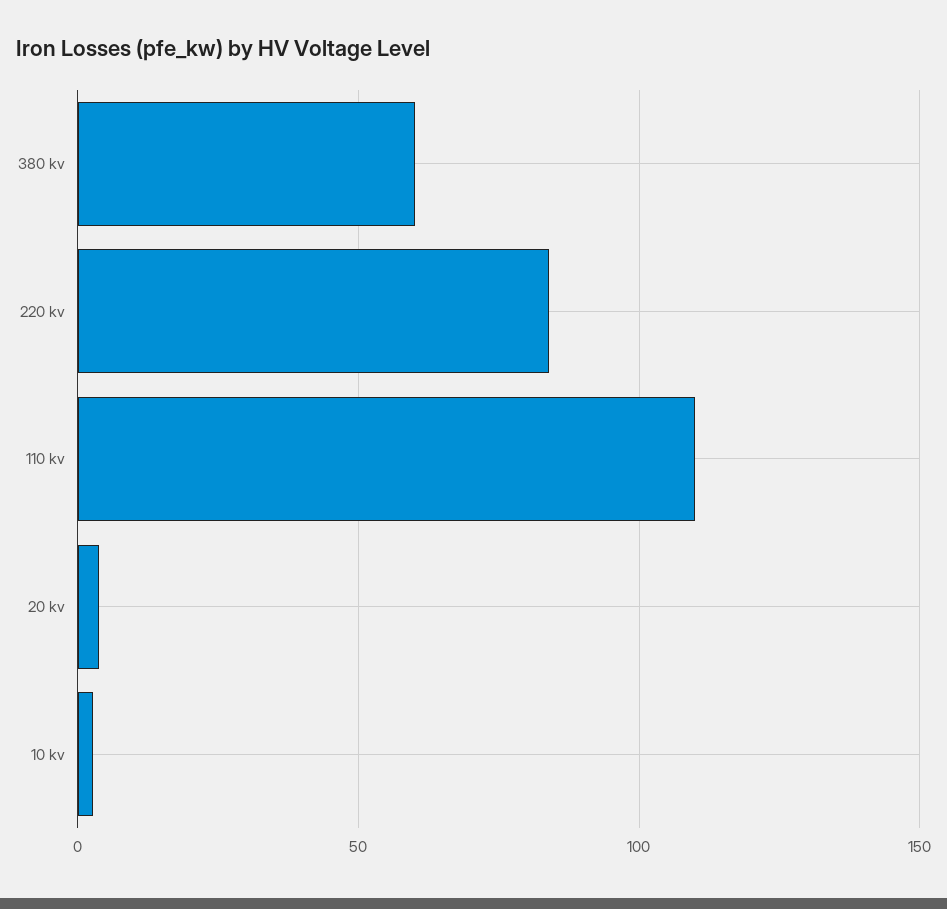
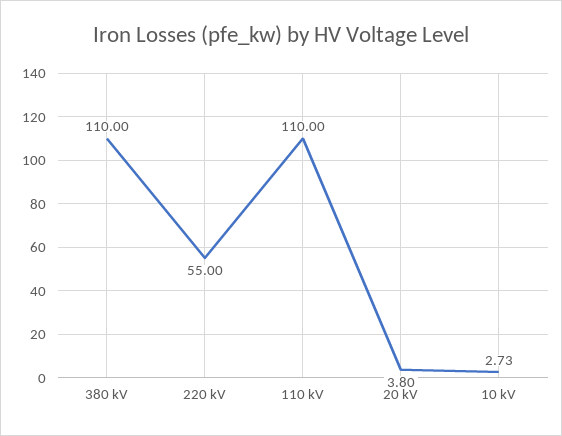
380 kv: 60 -> 110
220 kv: 85 -> 55

